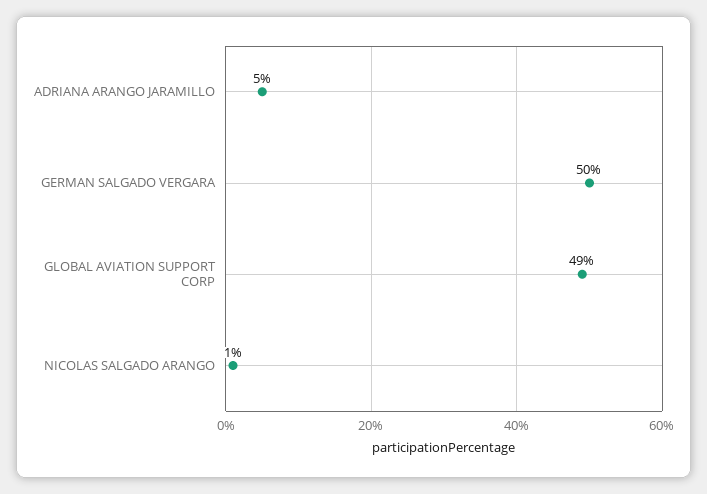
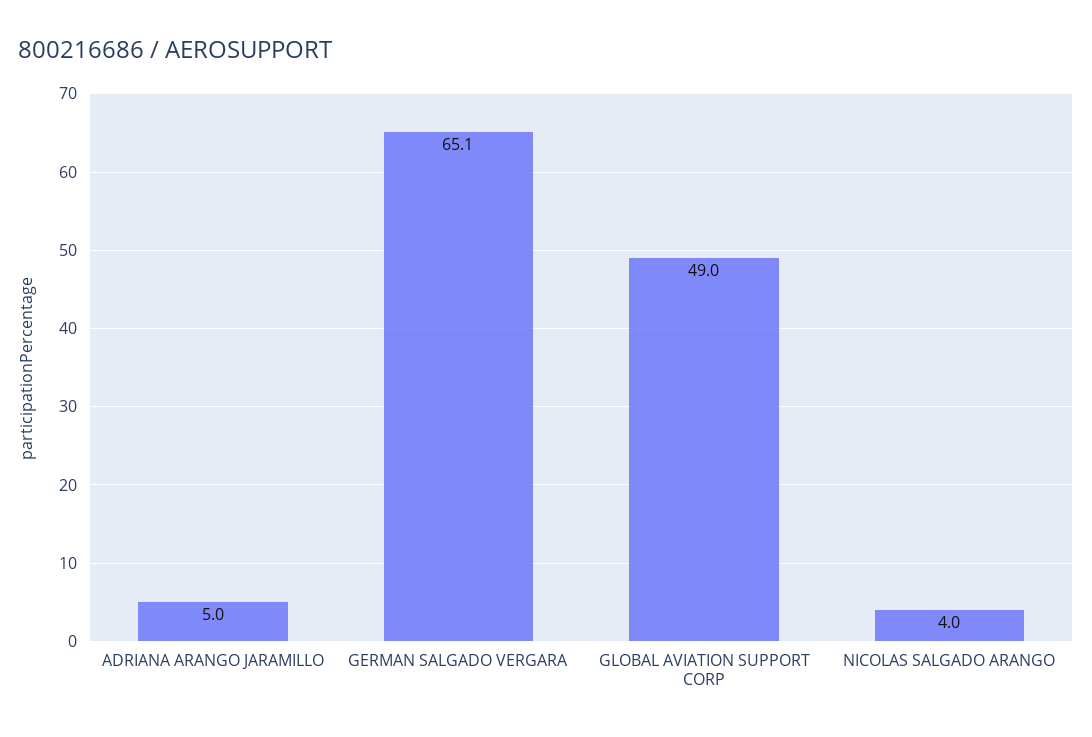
GERMAN SALGADO VERGARA: 50 -> 65.1
NICOLAS SALGADO ARANGO: 1 -> 4

